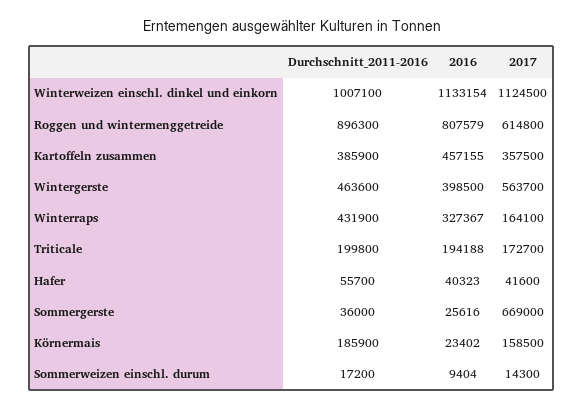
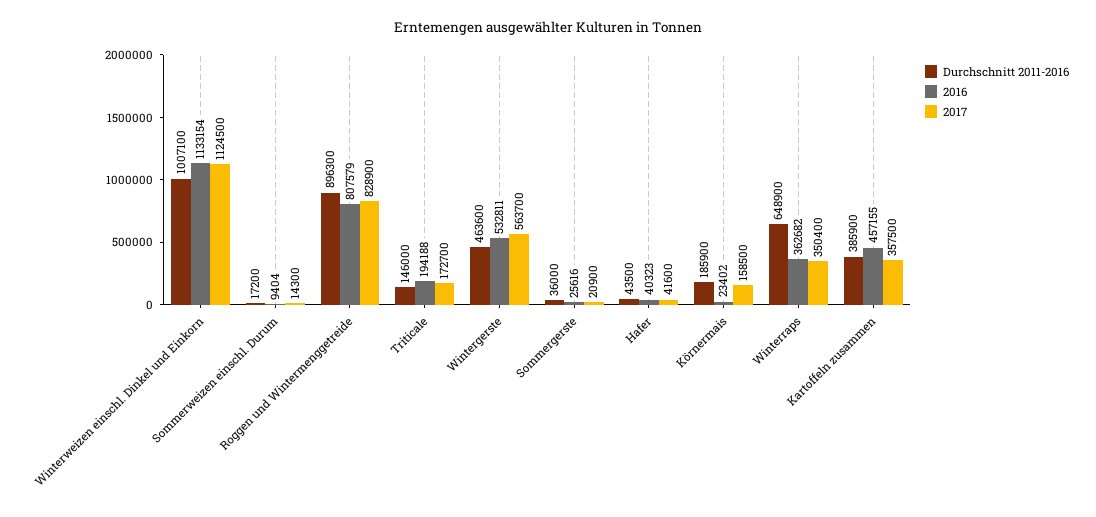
2017, Roggen und wintermenggetreide: 614800 -> 828900
2016, Wintergerste: 398500 -> 532811
Durchschnitt_2011-2016, Winterraps: 431900 -> 648900
2016, Winterraps: 327367 -> 362682
2017, Winterraps: 164100 -> 350400
Durchschnitt_2011-2016, Triticale: 199800 -> 146000
Durchschnitt_2011-2016, Hafer: 55700 -> 43500
2017, Sommergerste: 669000 -> 20900

